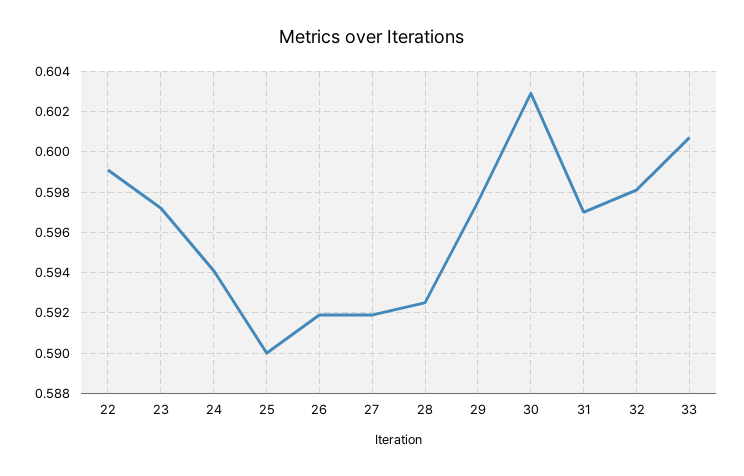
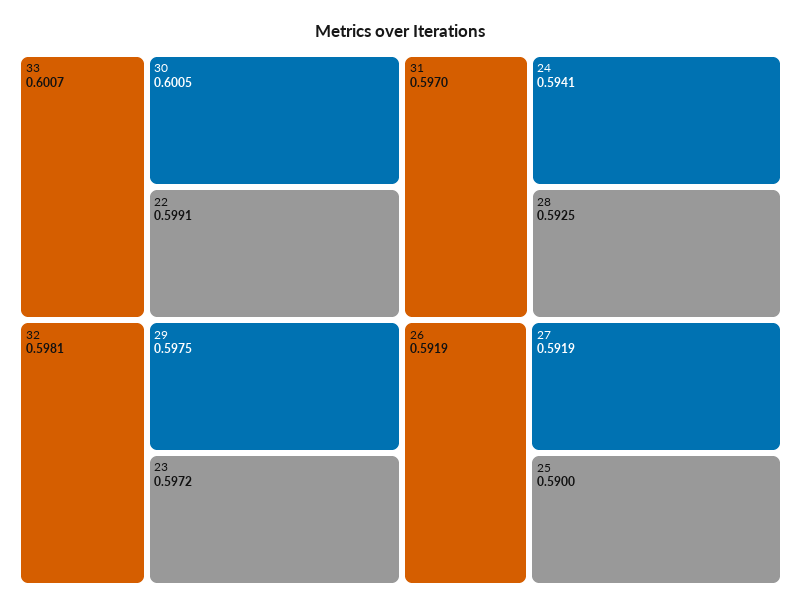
30: 0.603 -> 0.6005

